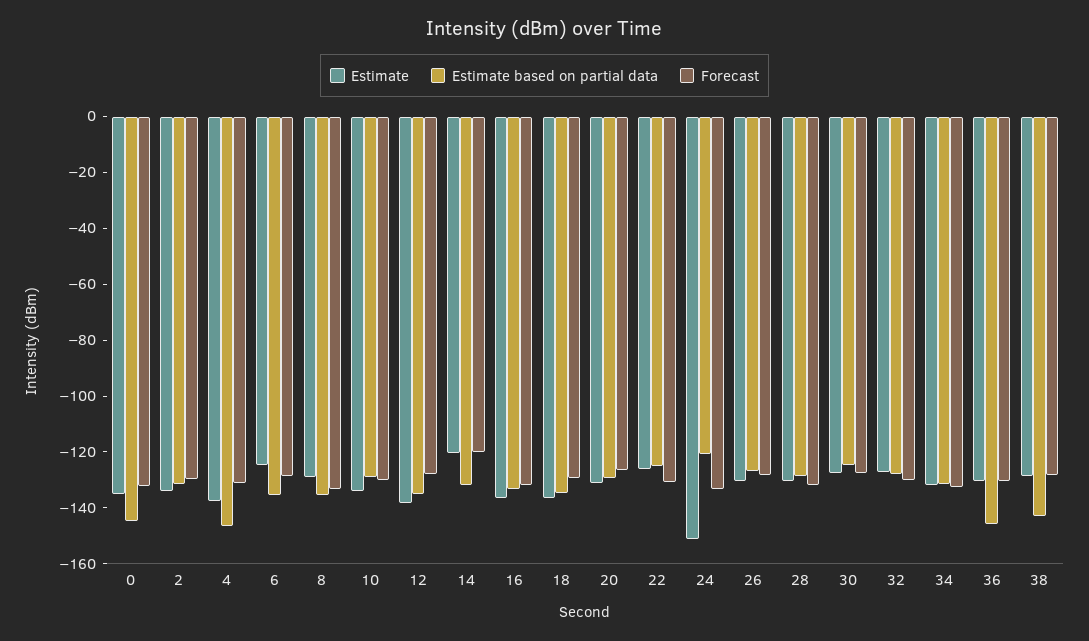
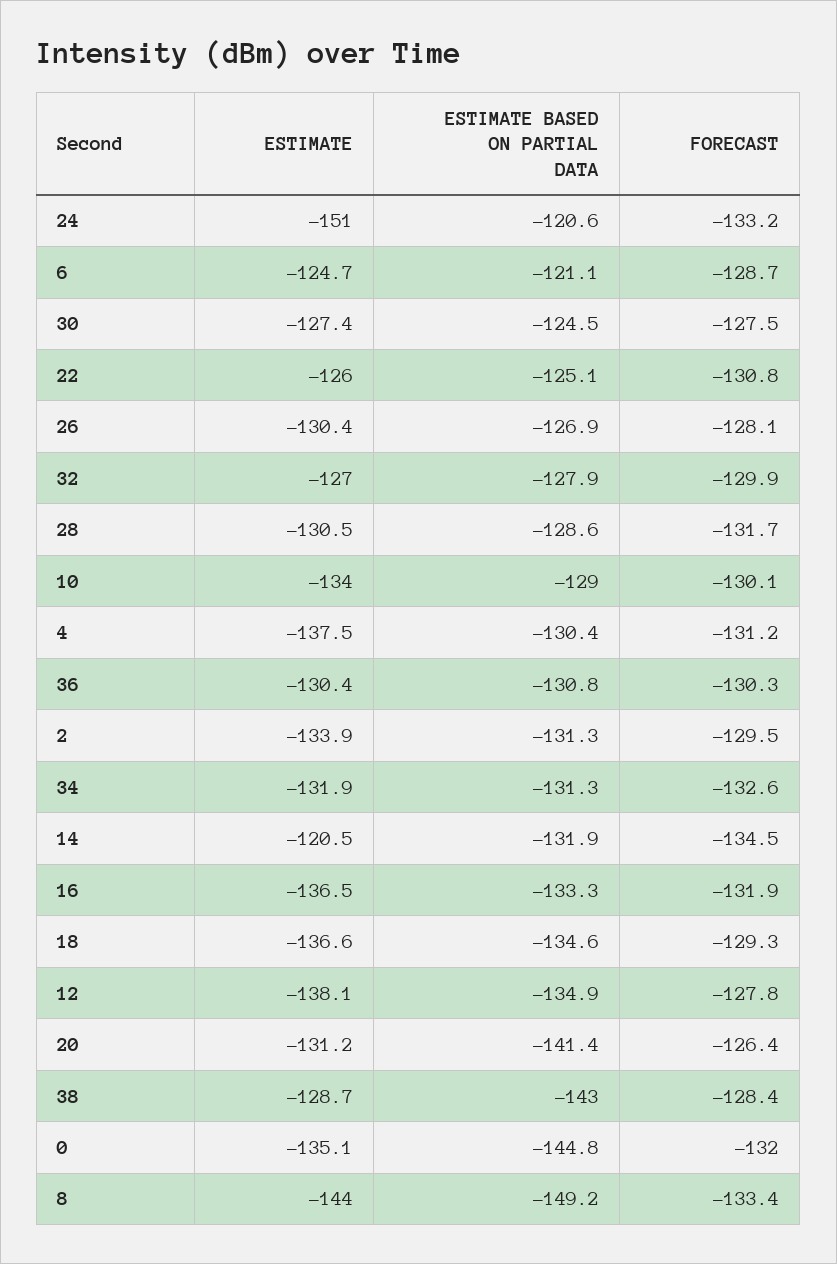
Estimate based on partial data, 4: -145 -> -130.4
Estimate based on partial data, 6: -135 -> -121.1
Estimate, 8: -130 -> -144
Estimate based on partial data, 8: -135 -> -149.2
Forecast, 14: -120 -> -134.5
Estimate based on partial data, 20: -130 -> -141.4
Estimate based on partial data, 36: -145 -> -130.8

